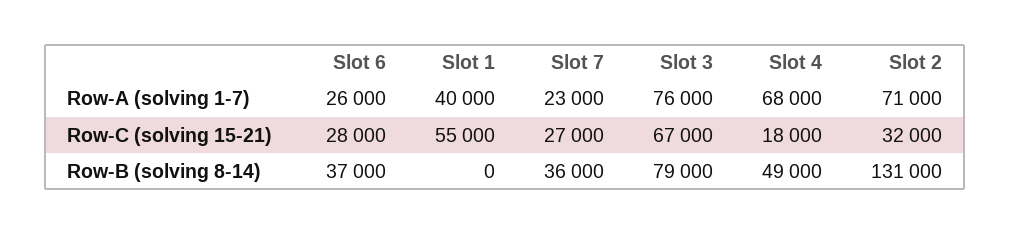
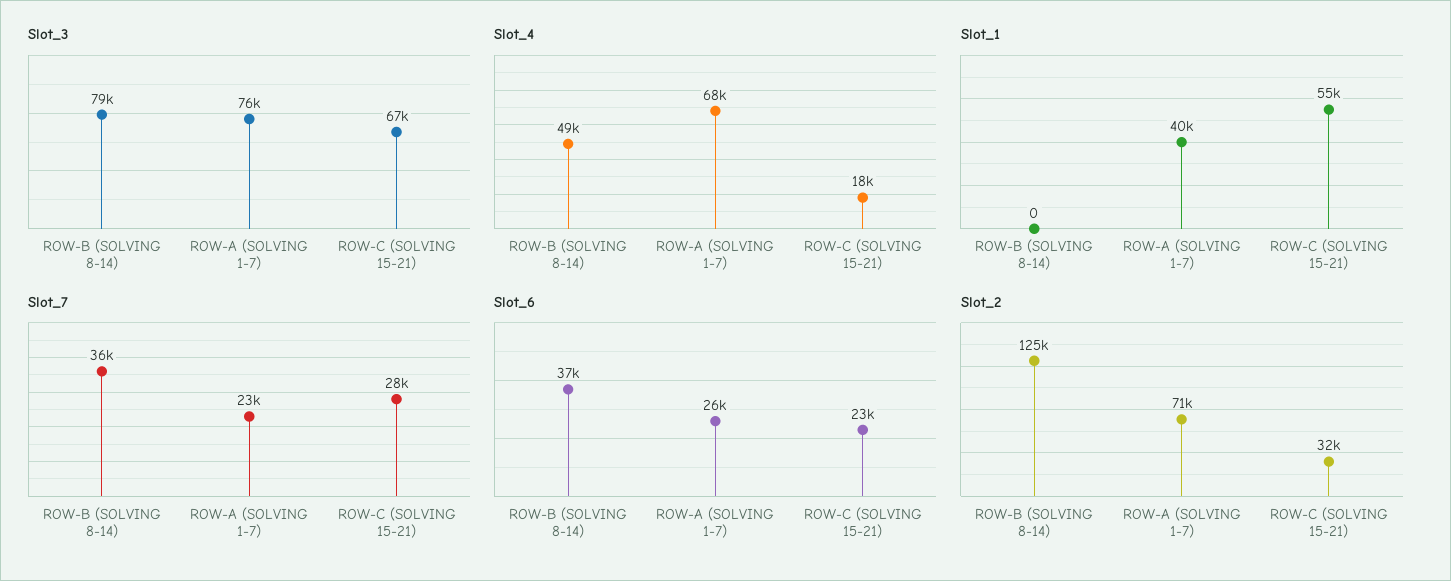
Slot 6, Row-C (solving 15-21): 28000 -> 23000
Slot 7, Row-C (solving 15-21): 27000 -> 28000
Slot 2, Row-B (solving 8-14): 131000 -> 125000

